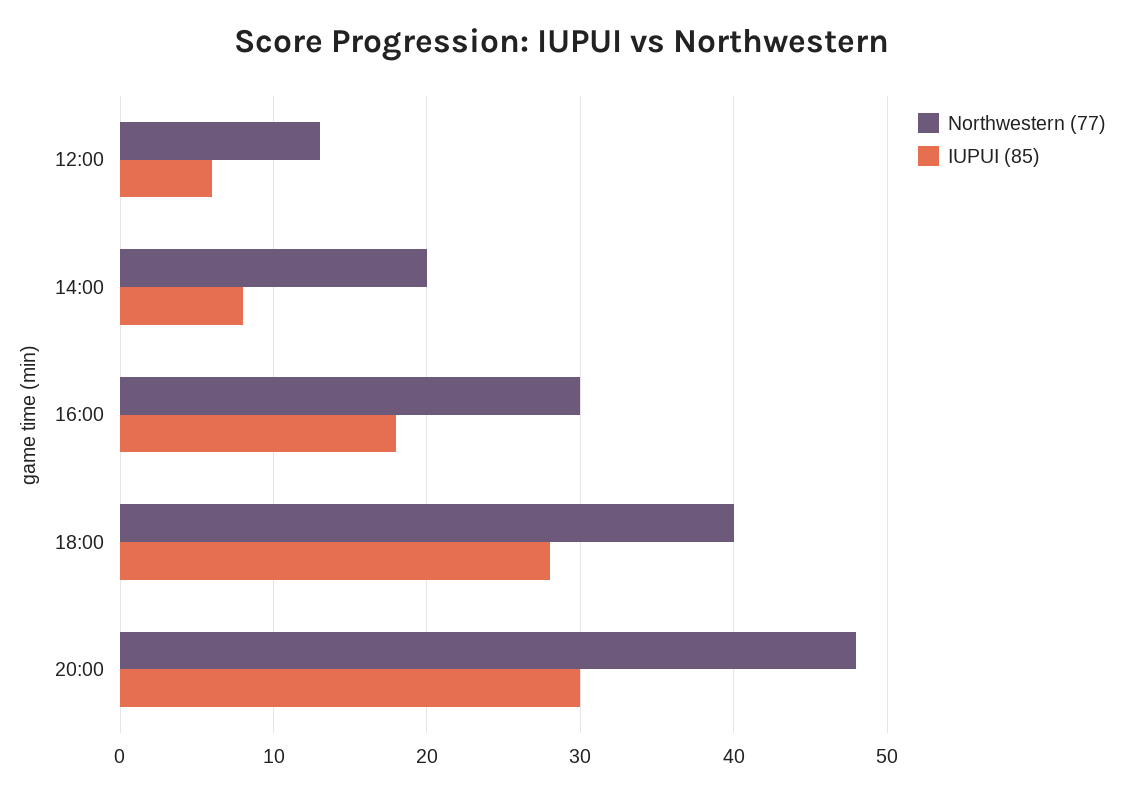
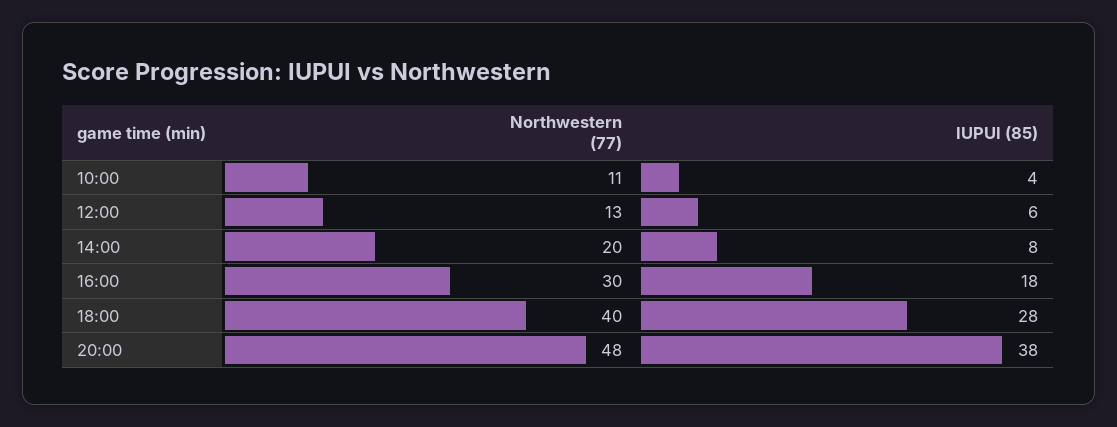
IUPUI (85), 20:00: 30 -> 38
Northwestern (77), 10:00: none -> 11
IUPUI (85), 10:00: none -> 4

